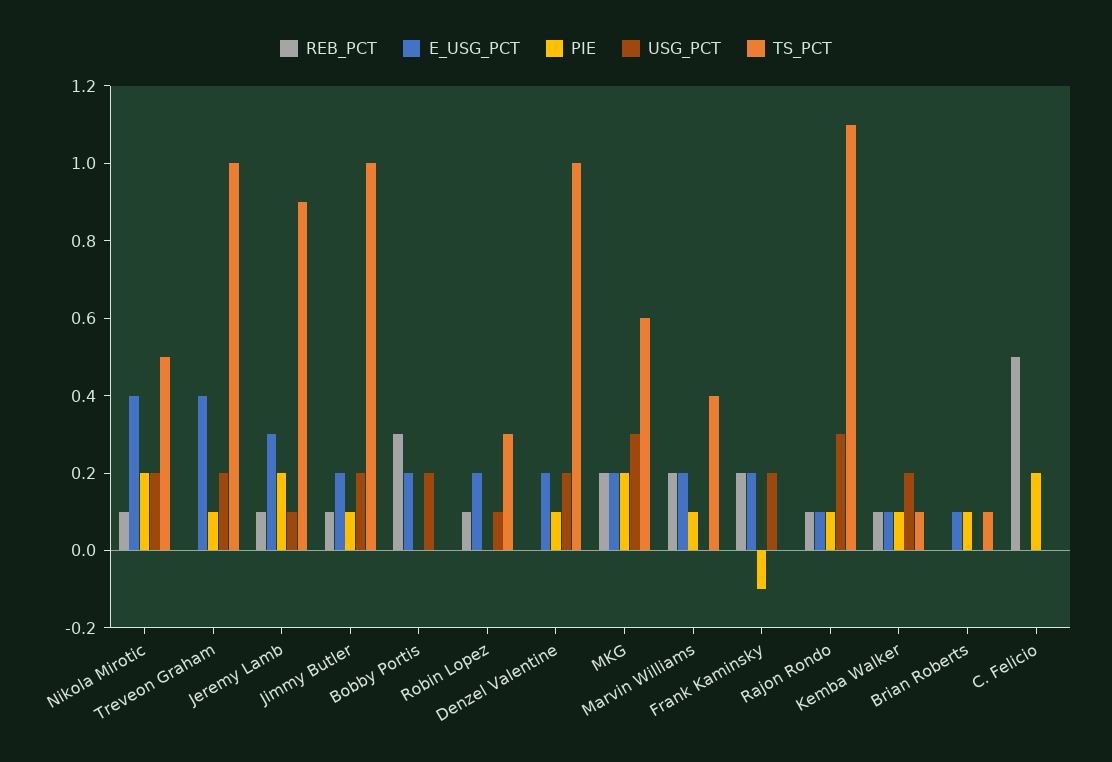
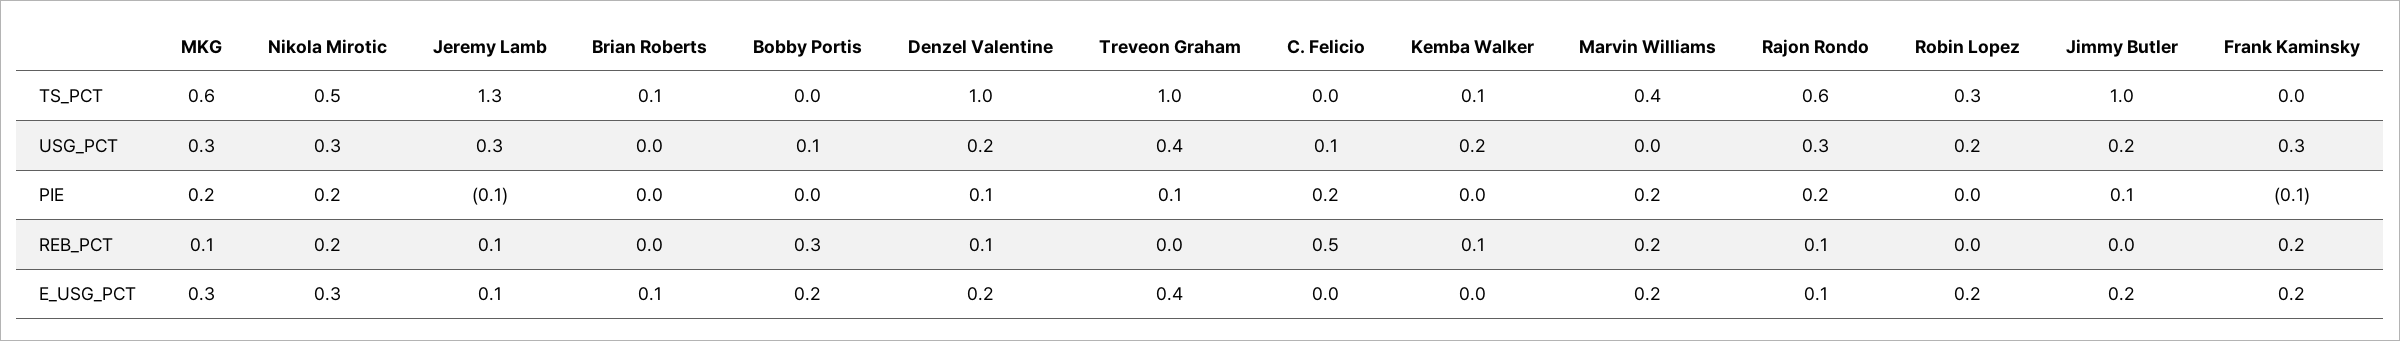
REB_PCT, Nikola Mirotic: 0.1 -> 0.2
E_USG_PCT, Nikola Mirotic: 0.4 -> 0.3
USG_PCT, Nikola Mirotic: 0.2 -> 0.3
USG_PCT, Treveon Graham: 0.2 -> 0.4
E_USG_PCT, Jeremy Lamb: 0.3 -> 0.1
PIE, Jeremy Lamb: 0.2 -> -0.1
USG_PCT, Jeremy Lamb: 0.1 -> 0.3
TS_PCT, Jeremy Lamb: 0.9 -> 1.3
REB_PCT, Jimmy Butler: 0.1 -> 0
USG_PCT, Bobby Portis: 0.2 -> 0.1
REB_PCT, Robin Lopez: 0.1 -> 0
USG_PCT, Robin Lopez: 0.1 -> 0.2
REB_PCT, Denzel Valentine: 0 -> 0.1
REB_PCT, MKG: 0.2 -> 0.1
E_USG_PCT, MKG: 0.2 -> 0.3
PIE, Marvin Williams: 0.1 -> 0.2
USG_PCT, Frank Kaminsky: 0.2 -> 0.3
PIE, Rajon Rondo: 0.1 -> 0.2
TS_PCT, Rajon Rondo: 1.1 -> 0.6
E_USG_PCT, Kemba Walker: 0.1 -> 0
PIE, Kemba Walker: 0.1 -> 0
PIE, Brian Roberts: 0.1 -> 0
USG_PCT, C. Felicio: 0 -> 0.1

